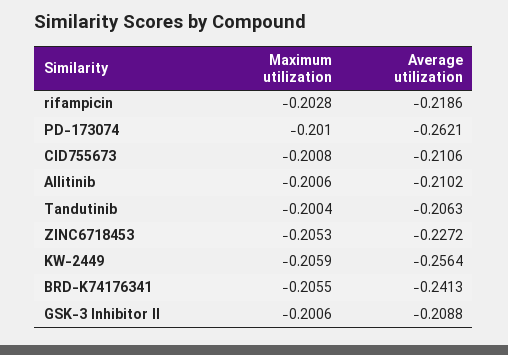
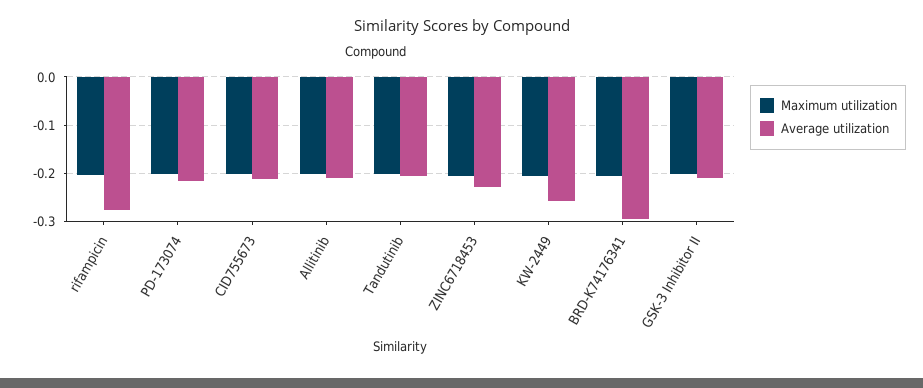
Average utilization, rifampicin: -0.2186 -> -0.28
Average utilization, PD-173074: -0.2621 -> -0.22
Average utilization, BRD-K74176341: -0.2413 -> -0.3

